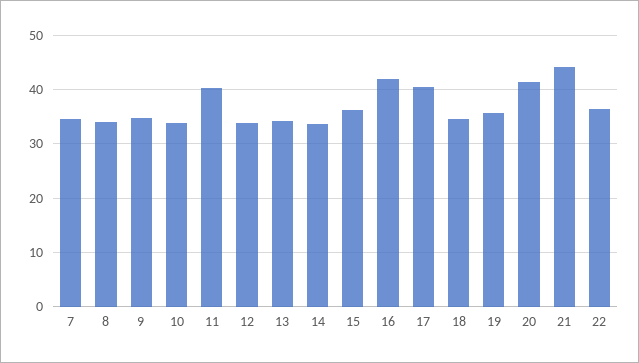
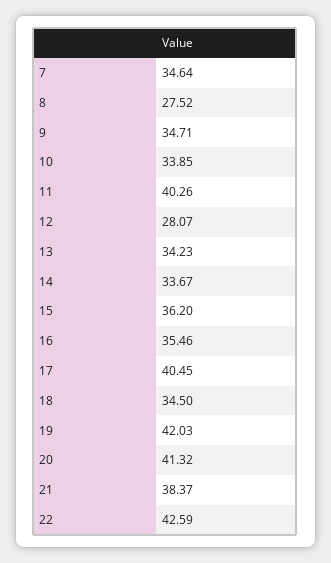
8: 34 -> 27.52
12: 34 -> 28.07
16: 42 -> 35.46
19: 36 -> 42.03
21: 44 -> 38.37
22: 36 -> 42.59

